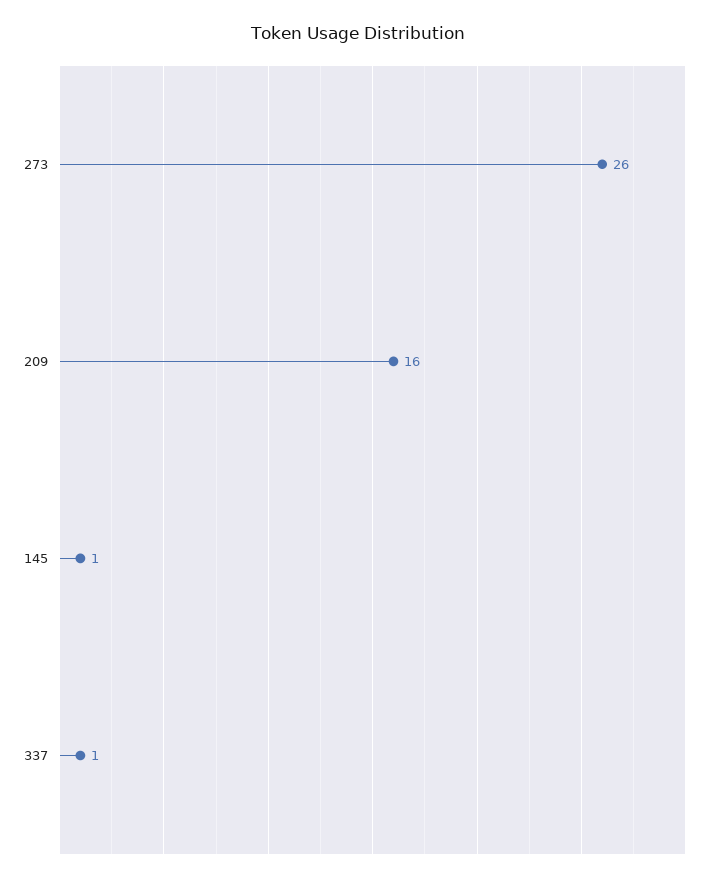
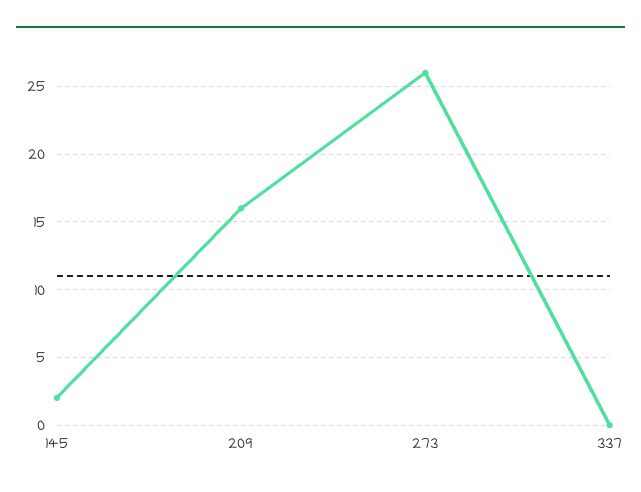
145: 1 -> 2
337: 1 -> 0

